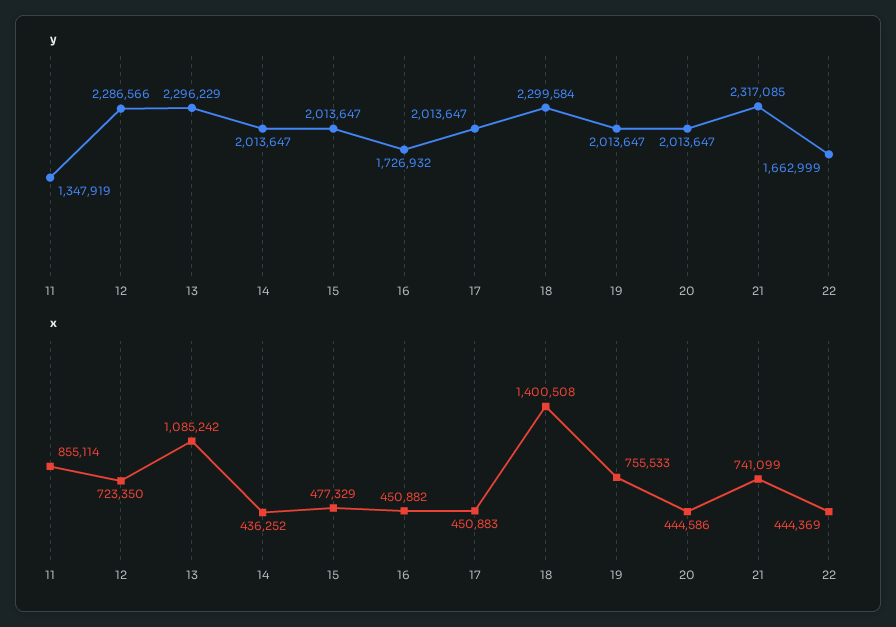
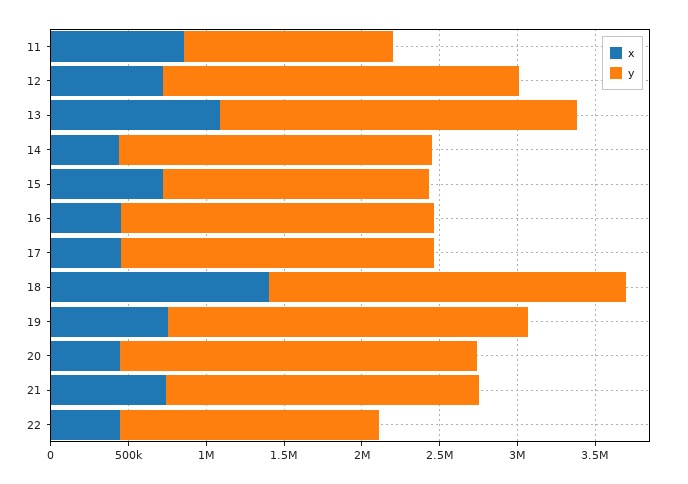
y, 15: 2013647 -> 1700000
y, 16: 1726932 -> 2000000
y, 19: 2013647 -> 2300000
y, 20: 2013647 -> 2300000
y, 21: 2317085 -> 2000000
x, 15: 477329 -> 700000

